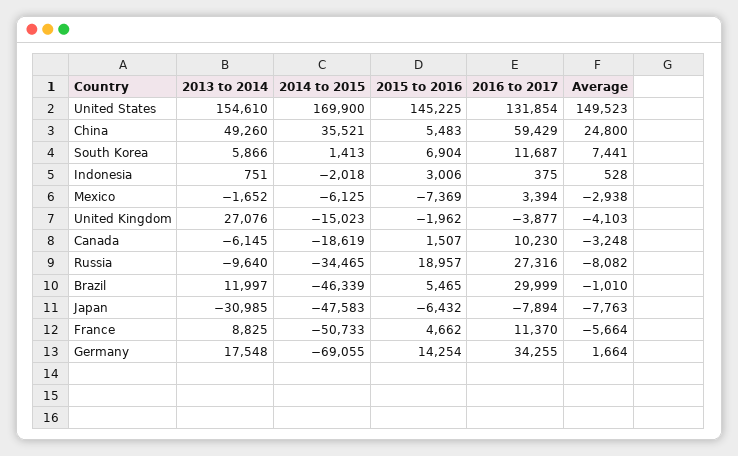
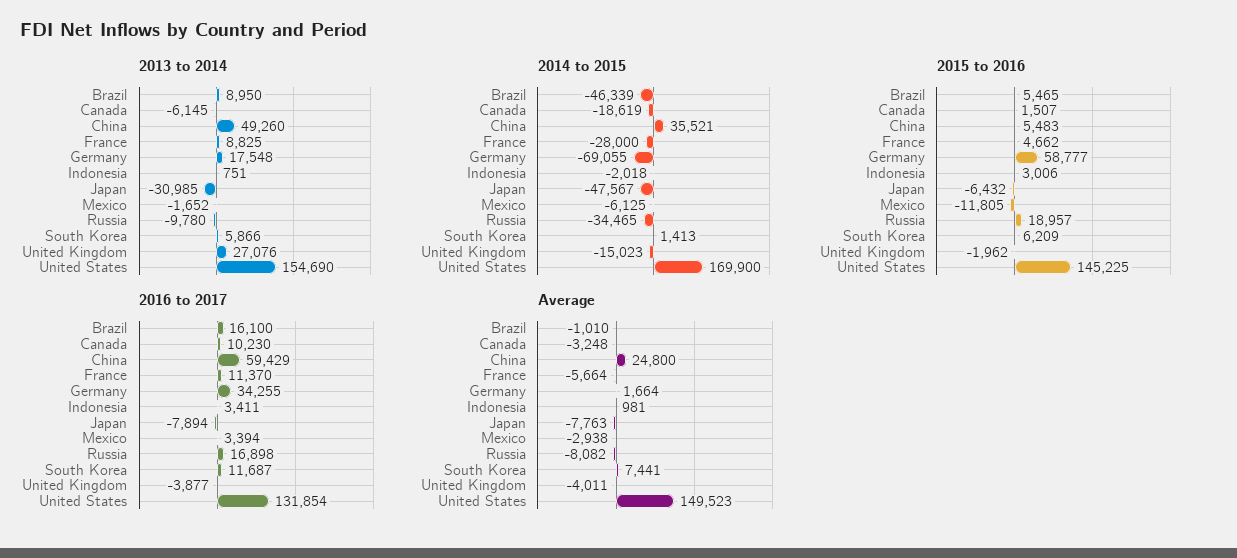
2013 to 2014, United States: 154610 -> 154690
2015 to 2016, South Korea: 6904 -> 6209
2016 to 2017, Indonesia: 375 -> 3411
Average, Indonesia: 528 -> 981
2015 to 2016, Mexico: -7369 -> -11805
Average, United Kingdom: -4103 -> -4011
2013 to 2014, Russia: -9640 -> -9780
2016 to 2017, Russia: 27316 -> 16898
2013 to 2014, Brazil: 11997 -> 8950
2016 to 2017, Brazil: 29999 -> 16100
2014 to 2015, Japan: -47583 -> -47567
2014 to 2015, France: -50733 -> -28000
2015 to 2016, Germany: 14254 -> 58777

